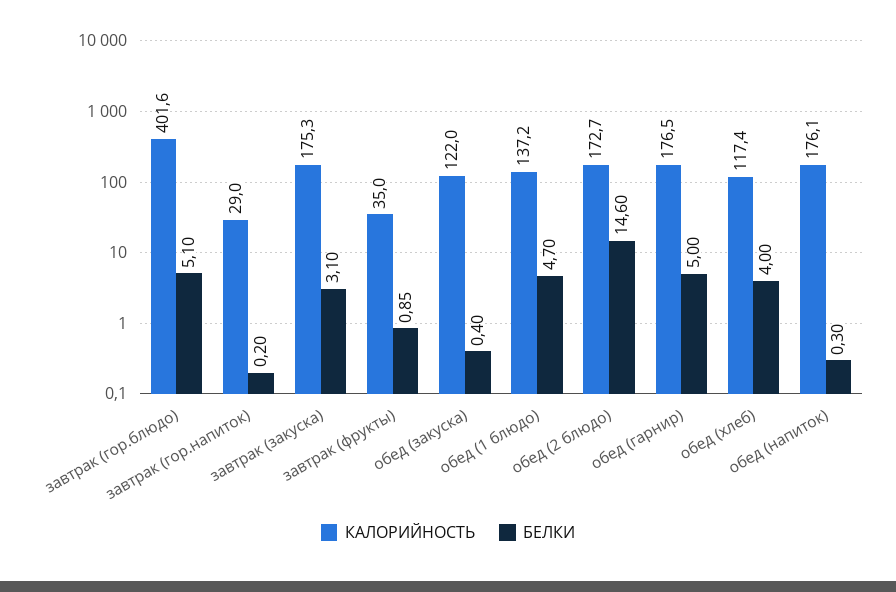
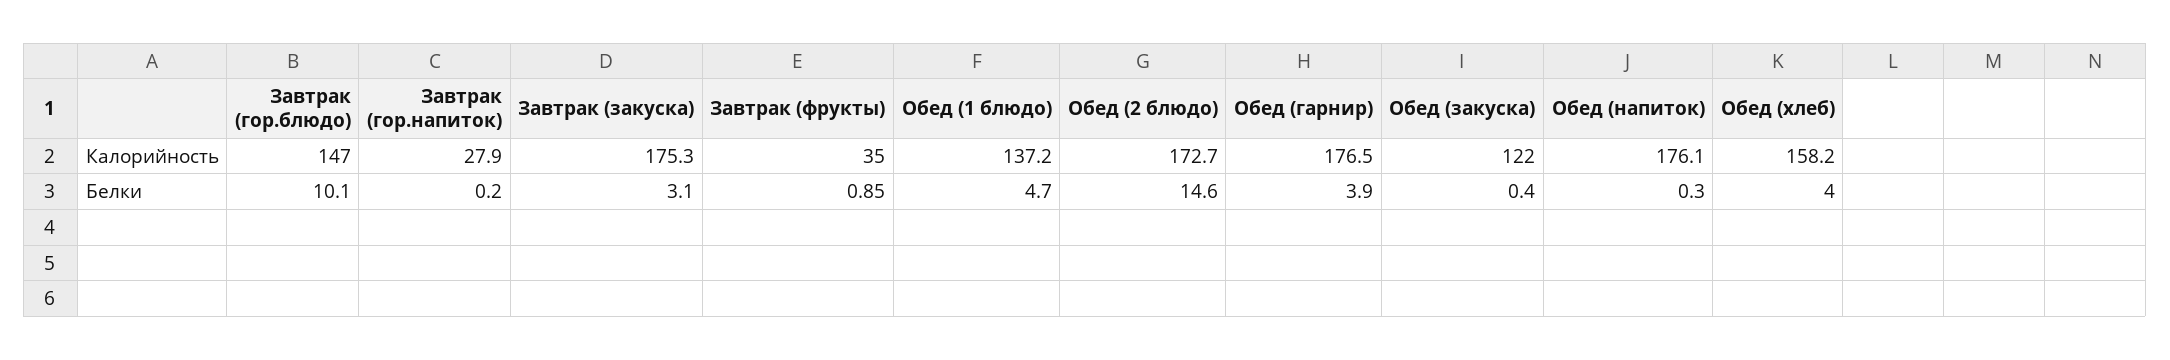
КАЛОРИЙНОСТЬ, завтрак (гор.блюдо): 401.6 -> 147
БЕЛКИ, завтрак (гор.блюдо): 5.1 -> 10.1
КАЛОРИЙНОСТЬ, завтрак (гор.напиток): 29 -> 27.9
БЕЛКИ, обед (гарнир): 5 -> 3.9
КАЛОРИЙНОСТЬ, обед (хлеб): 117.4 -> 158.2

